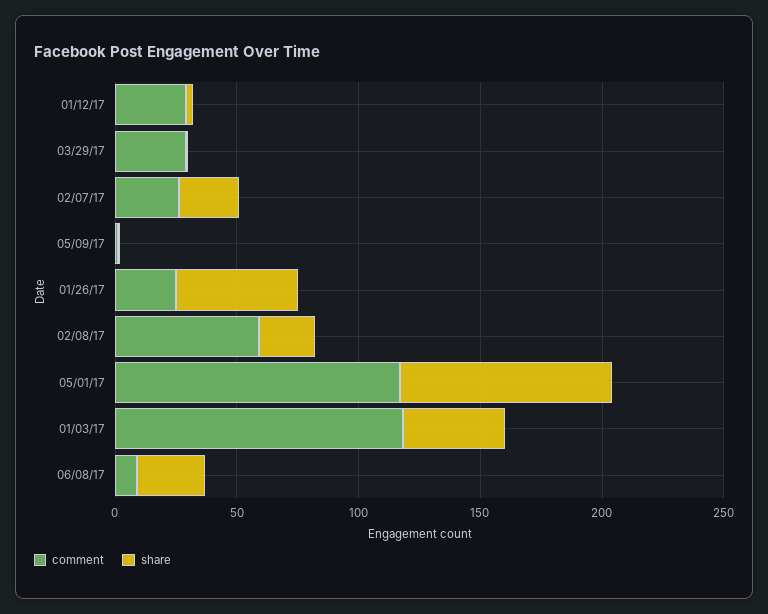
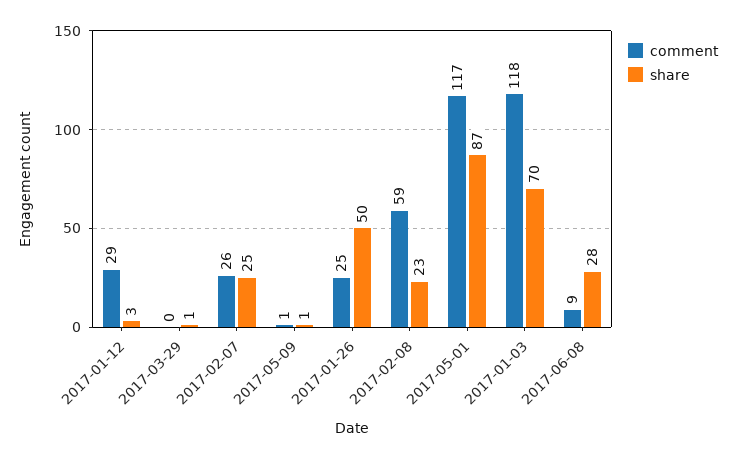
comment, 03/29/17: 30 -> 0
share, 01/03/17: 40 -> 70

